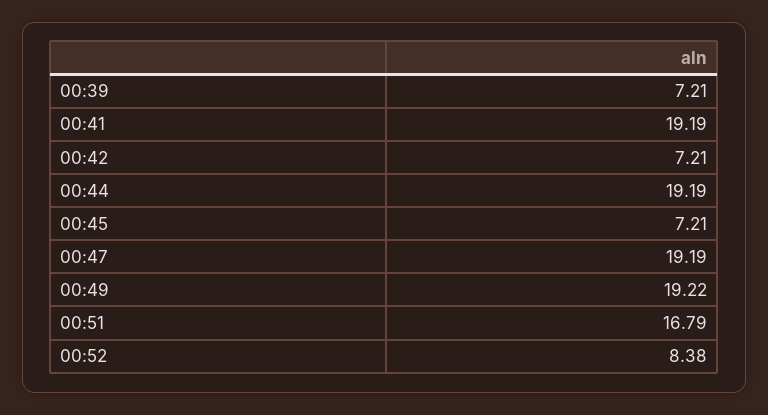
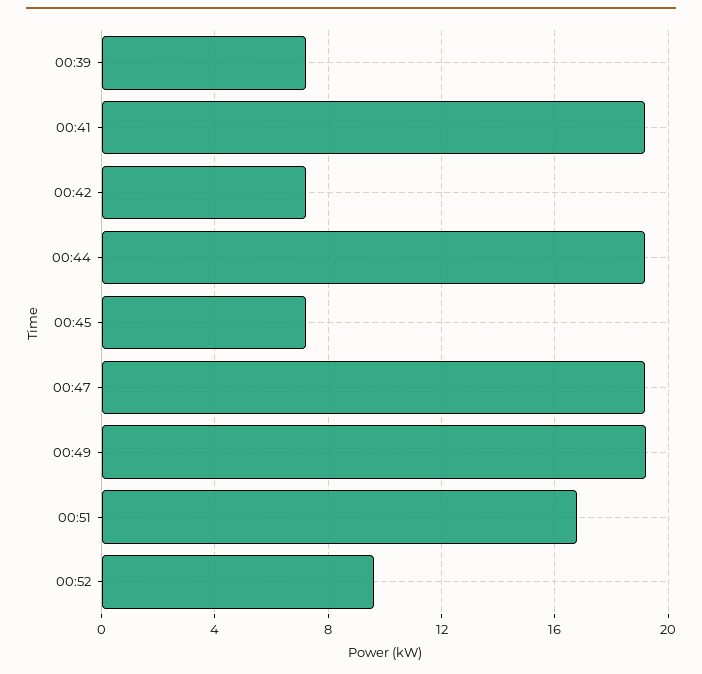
00:52: 8.38 -> 9.5

